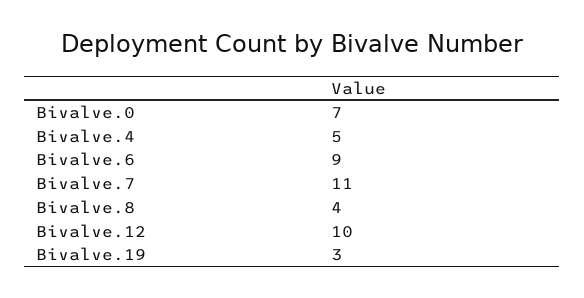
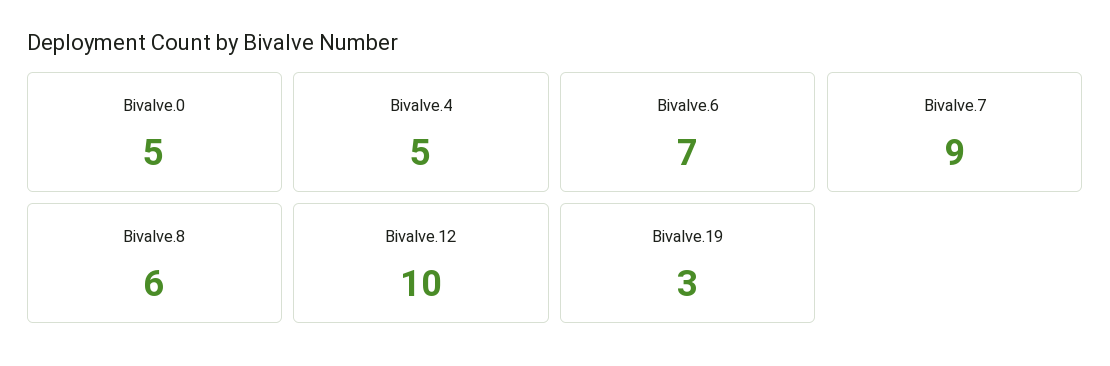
Bivalve.0: 7 -> 5
Bivalve.6: 9 -> 7
Bivalve.7: 11 -> 9
Bivalve.8: 4 -> 6

